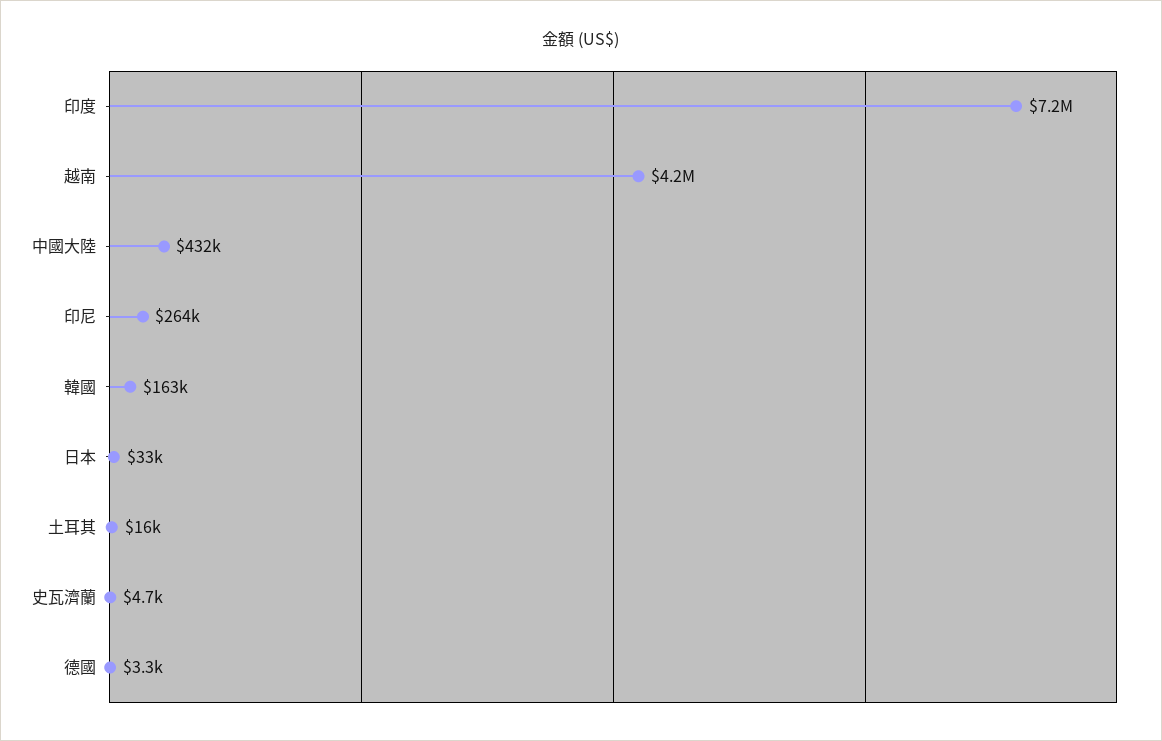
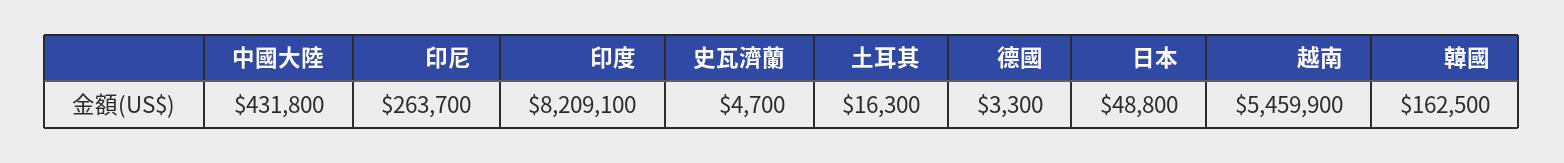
印度: 7200000 -> 8209100
越南: 4200000 -> 5459900
日本: 33000 -> 48800

